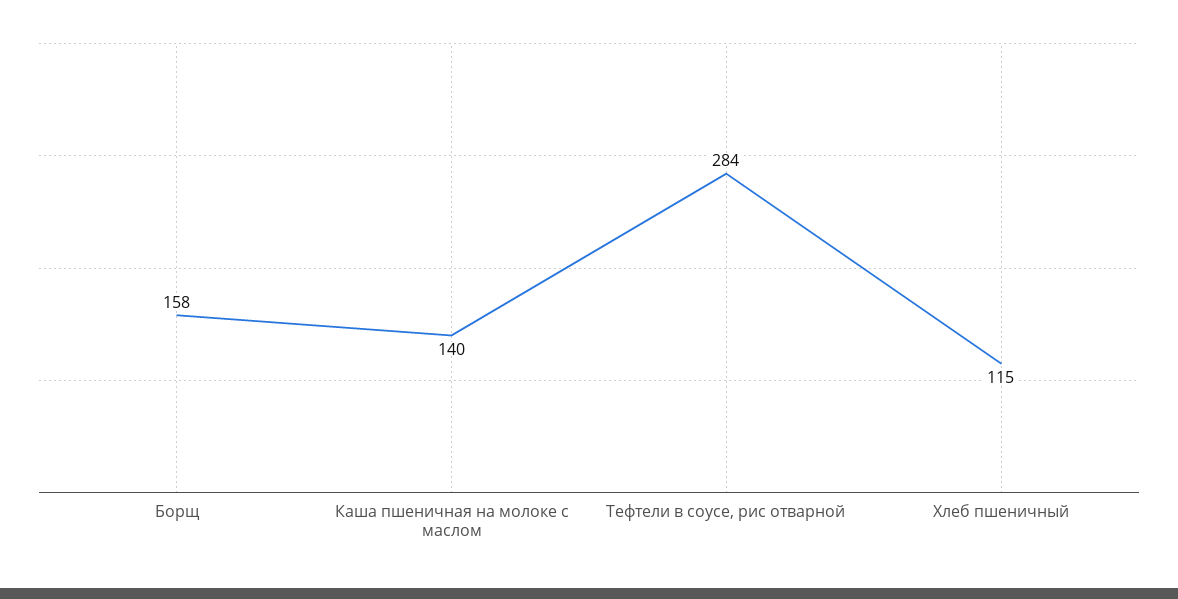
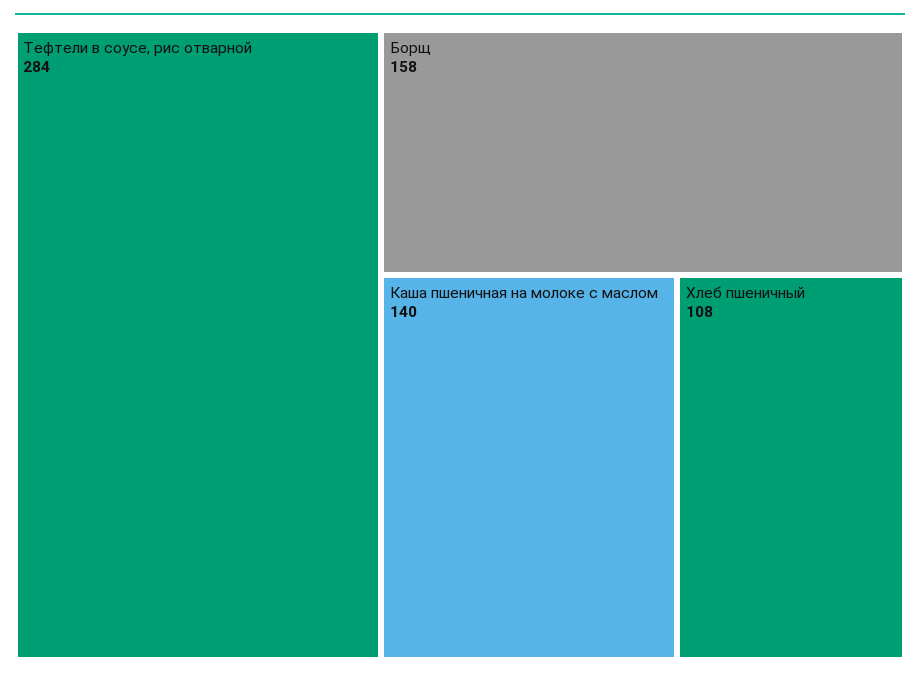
Хлеб пшеничный: 115 -> 108

